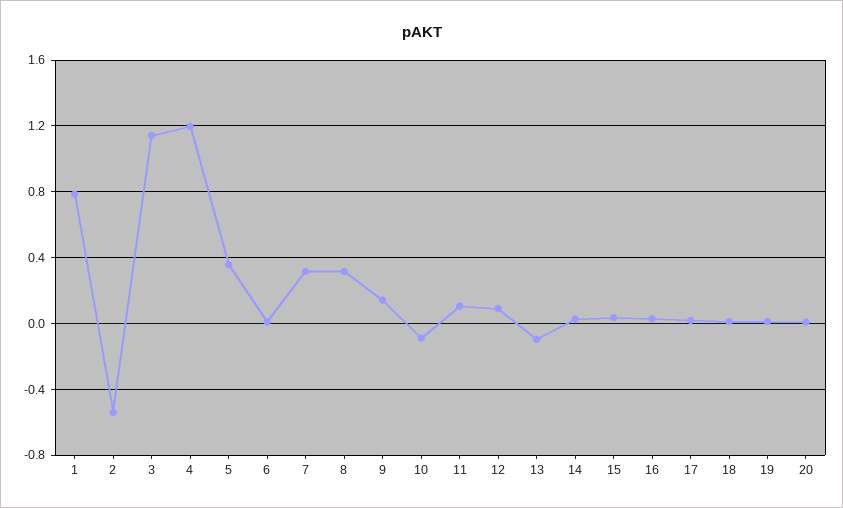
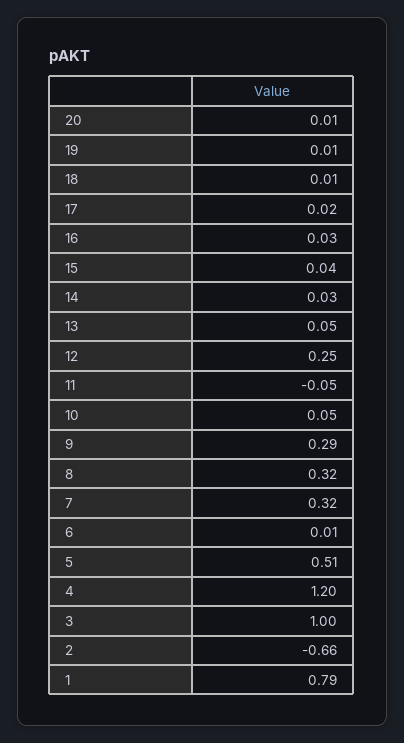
2: -0.55 -> -0.66
3: 1.15 -> 1
5: 0.35 -> 0.51
9: 0.15 -> 0.29
10: -0.1 -> 0.05
11: 0.1 -> -0.05
12: 0.1 -> 0.25
13: -0.1 -> 0.05

